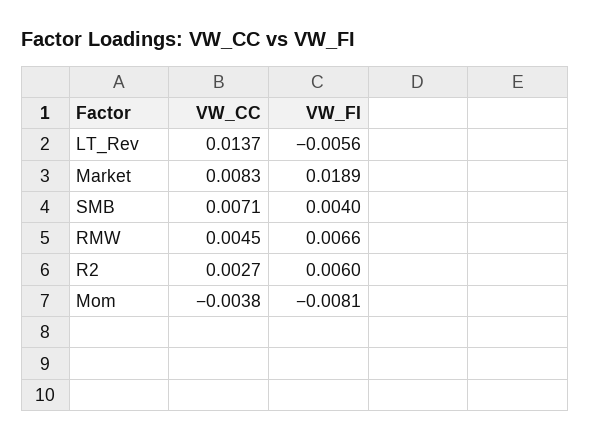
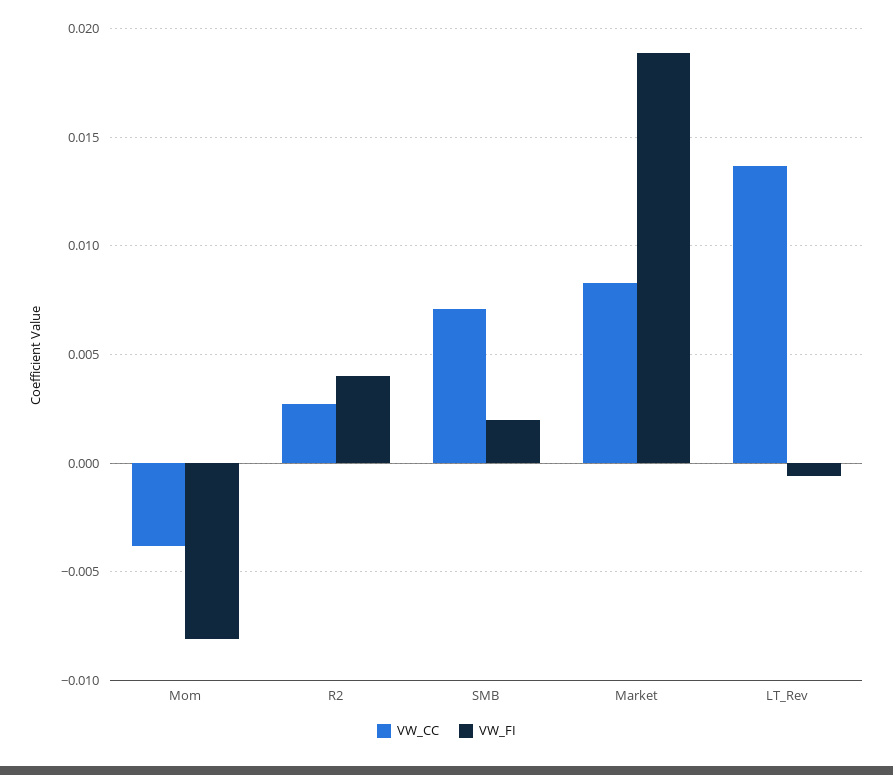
VW_FI, LT_Rev: -0.0056 -> -0.0005
VW_FI, SMB: 0.004 -> 0.002
VW_CC, RMW: 0.0045 -> none
VW_FI, RMW: 0.0066 -> none
VW_FI, R2: 0.006 -> 0.004

